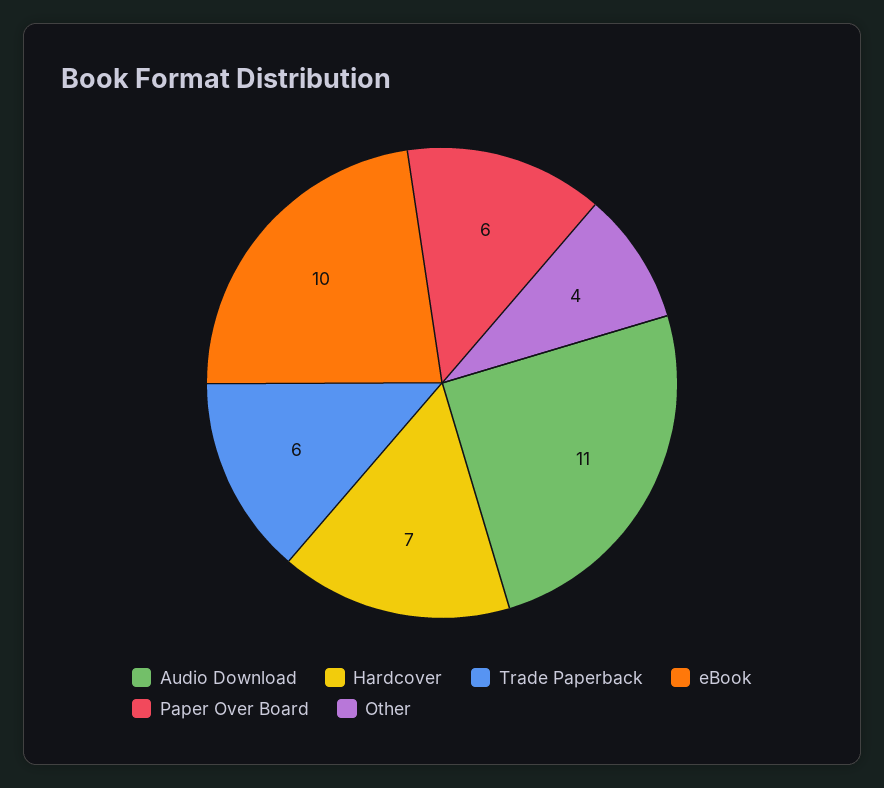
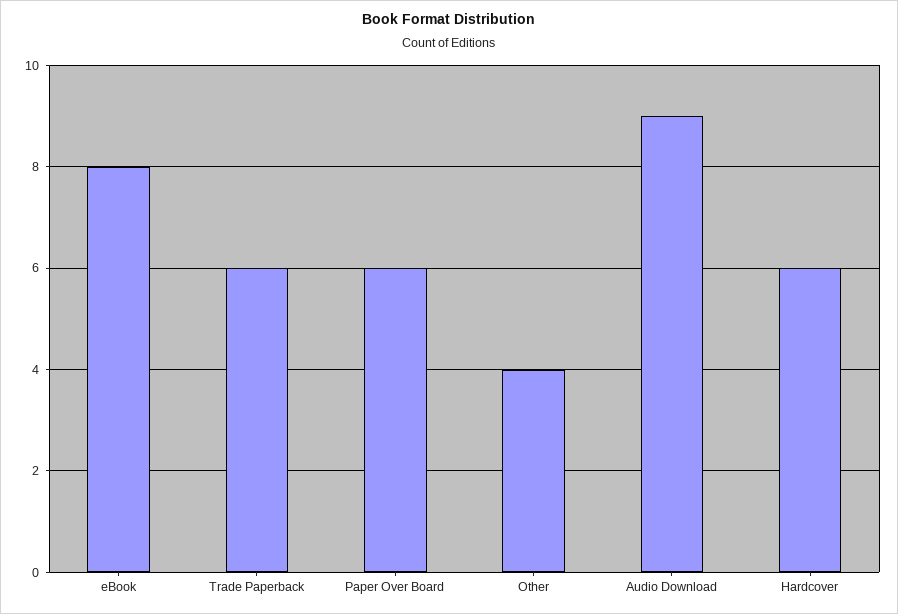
Audio Download: 11 -> 9
Hardcover: 7 -> 6
eBook: 10 -> 8

